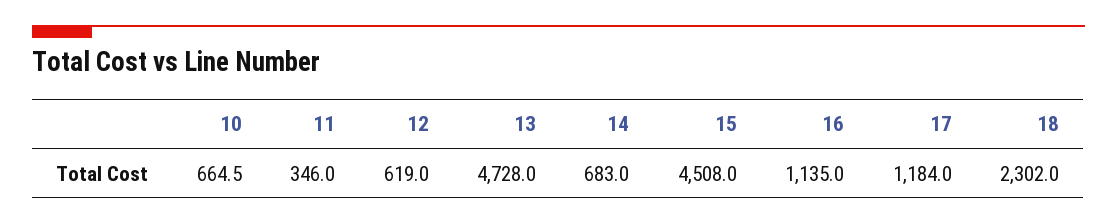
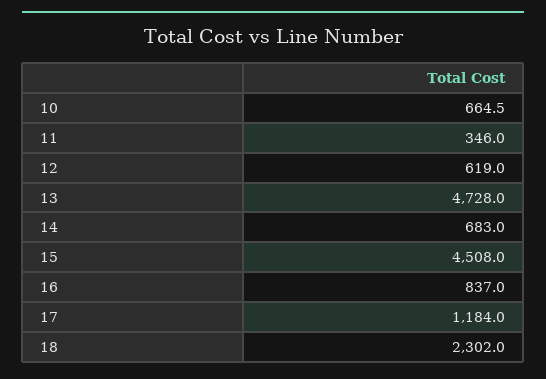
16: 1135 -> 837

